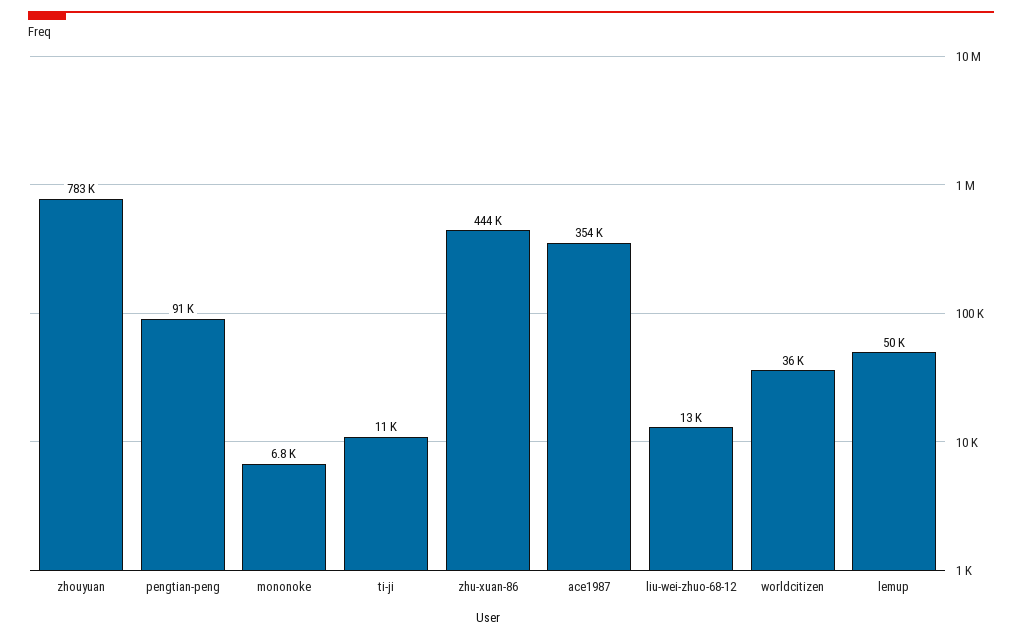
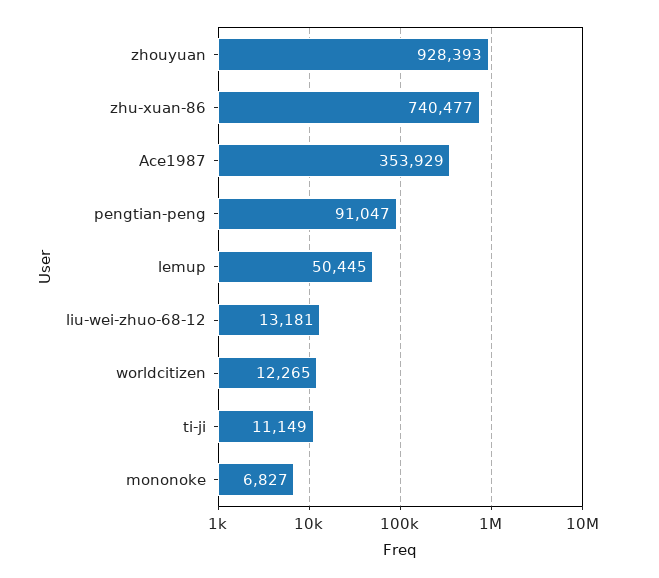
zhouyuan: 783000 -> 928393
zhu-xuan-86: 444000 -> 740477
worldcitizen: 36000 -> 12265

